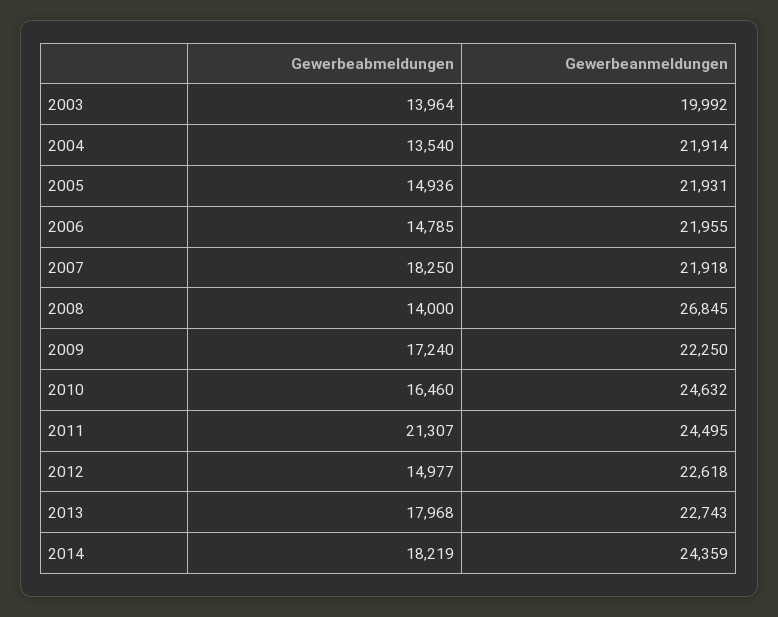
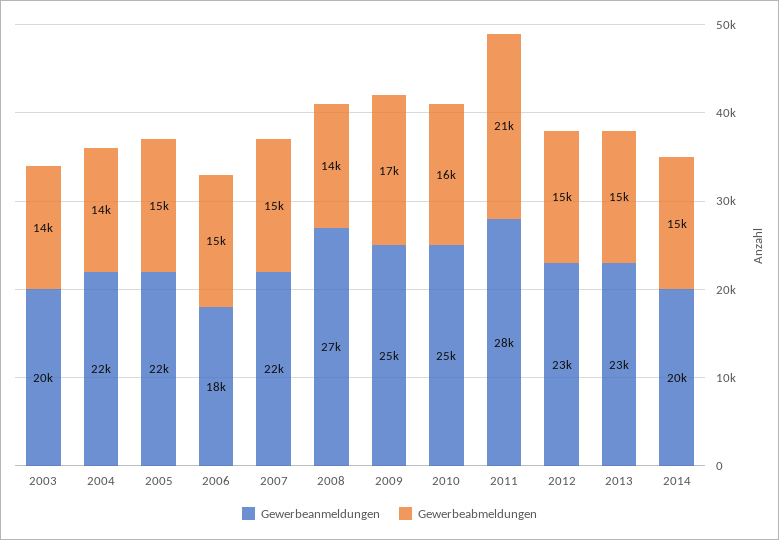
Gewerbeanmeldungen, 2006: 21955 -> 18000
Gewerbeabmeldungen, 2007: 18250 -> 15000
Gewerbeanmeldungen, 2009: 22250 -> 25000
Gewerbeanmeldungen, 2011: 24495 -> 28000
Gewerbeabmeldungen, 2013: 17968 -> 15000
Gewerbeabmeldungen, 2014: 18219 -> 15000
Gewerbeanmeldungen, 2014: 24359 -> 20000

